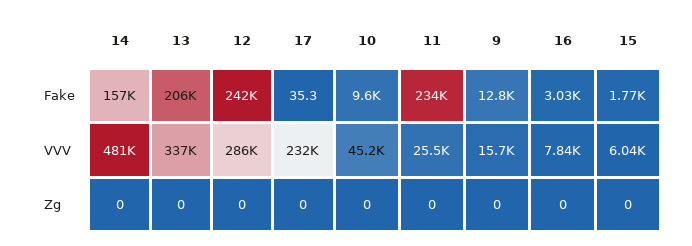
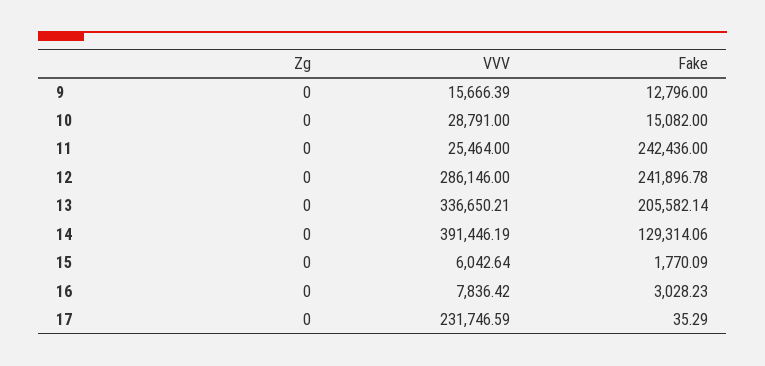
14, Fake: 157000 -> 129314.06
10, Fake: 9600 -> 15082
11, Fake: 234000 -> 242436
14, VVV: 481000 -> 391446.19
10, VVV: 45200 -> 28791

